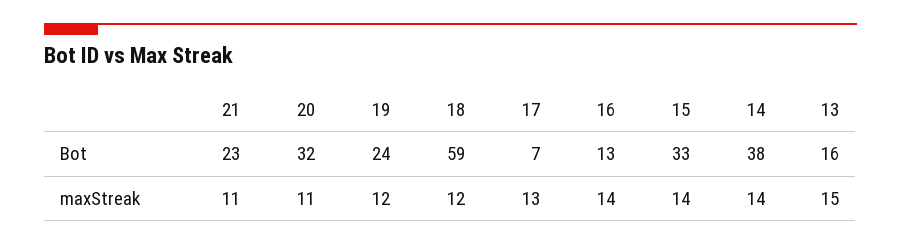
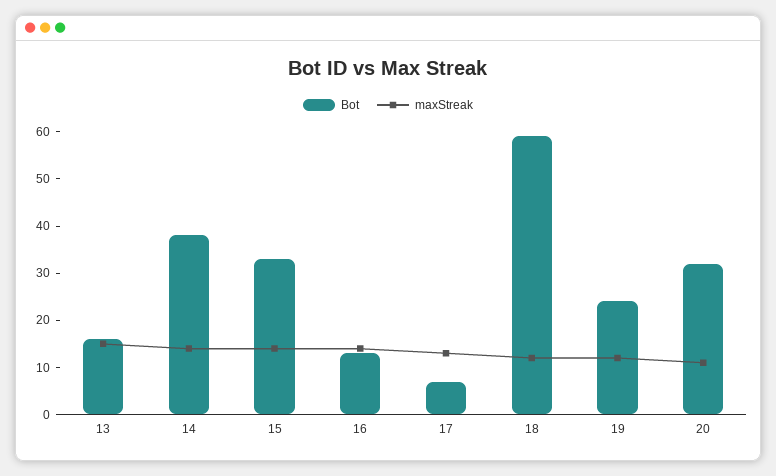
Bot, 21: 23 -> none
maxStreak, 21: 11 -> none

